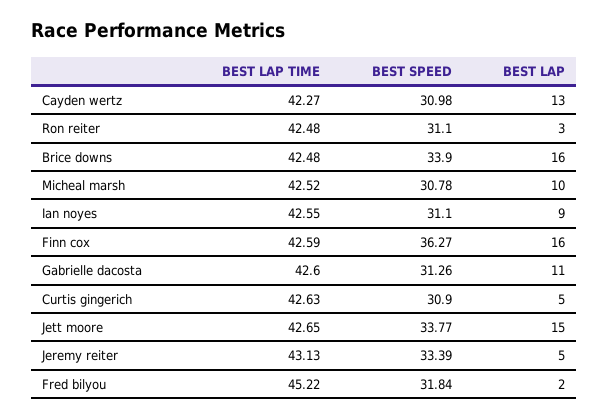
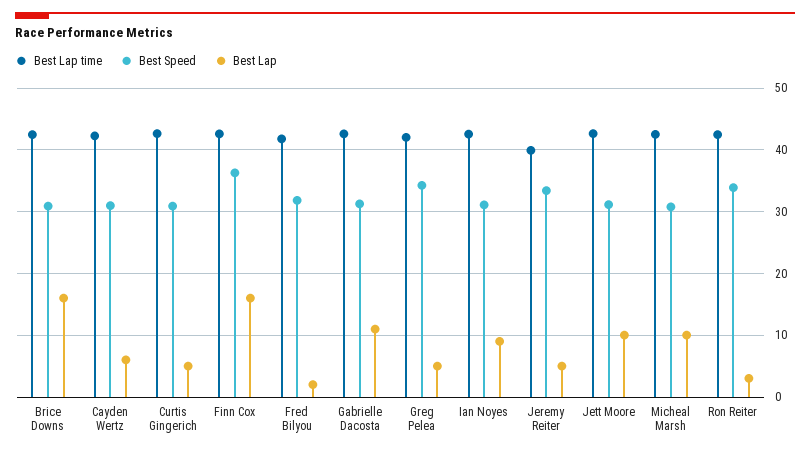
BEST LAP, Cayden wertz: 13 -> 6
BEST SPEED, Ron reiter: 31.1 -> 34
BEST SPEED, Brice downs: 33.9 -> 31
BEST SPEED, Jett moore: 33.77 -> 31
BEST LAP, Jett moore: 15 -> 10
BEST LAP TIME, Jeremy reiter: 43.13 -> 40
BEST LAP TIME, Fred bilyou: 45.22 -> 42
BEST LAP TIME, Greg Pelea: none -> 42
BEST SPEED, Greg Pelea: none -> 34
BEST LAP, Greg Pelea: none -> 5

